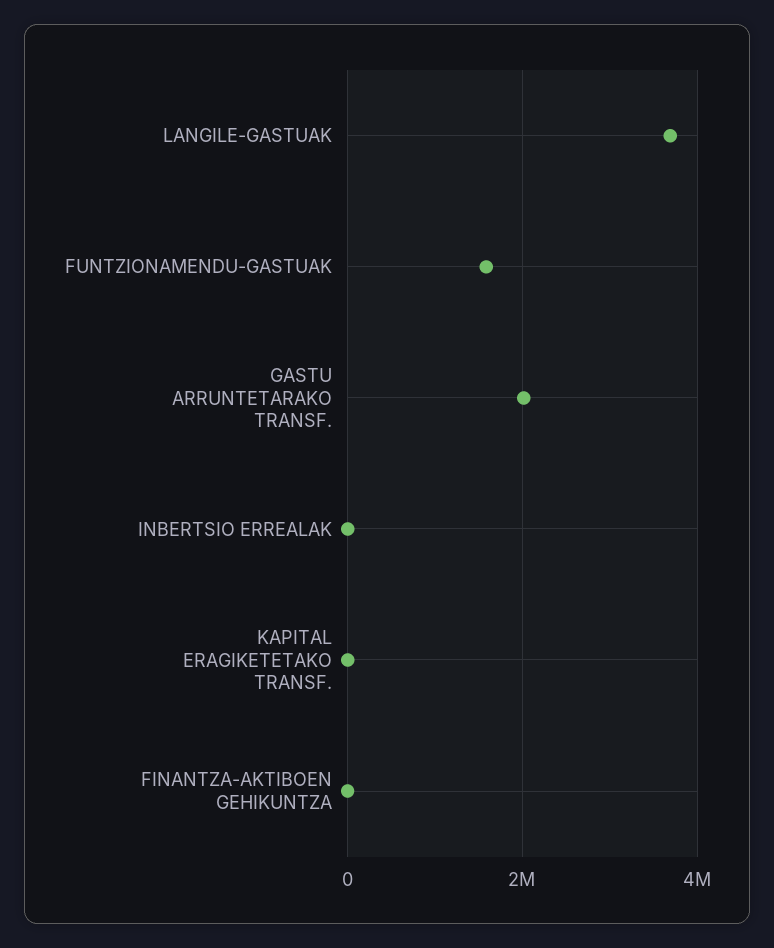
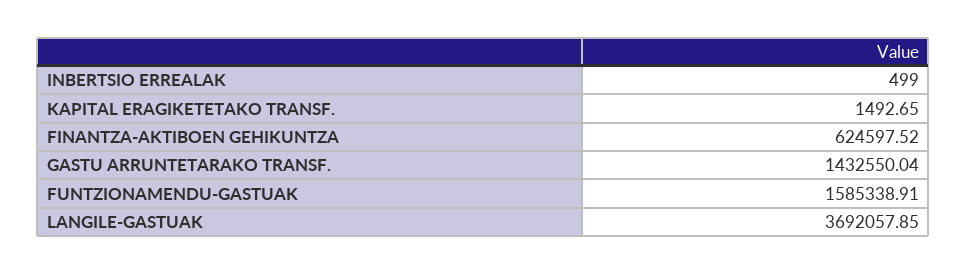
GASTU ARRUNTETARAKO TRANSF.: 2000000 -> 1432550.04
FINANTZA-AKTIBOEN GEHIKUNTZA: 0 -> 624597.52

